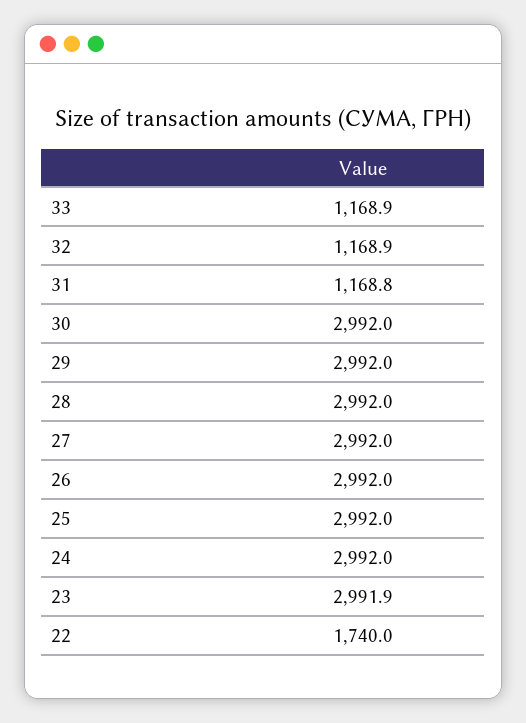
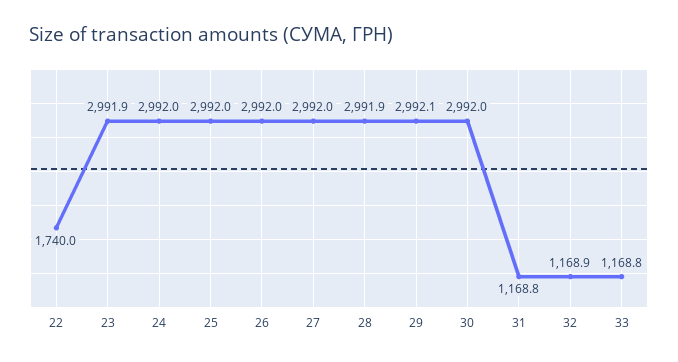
33: 1168.9 -> 1168.8
29: 2992 -> 2992.1
28: 2992 -> 2991.9

